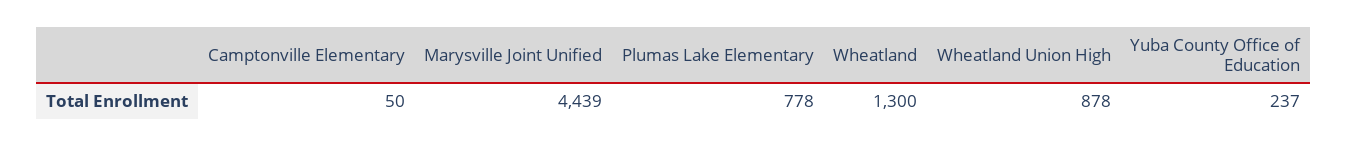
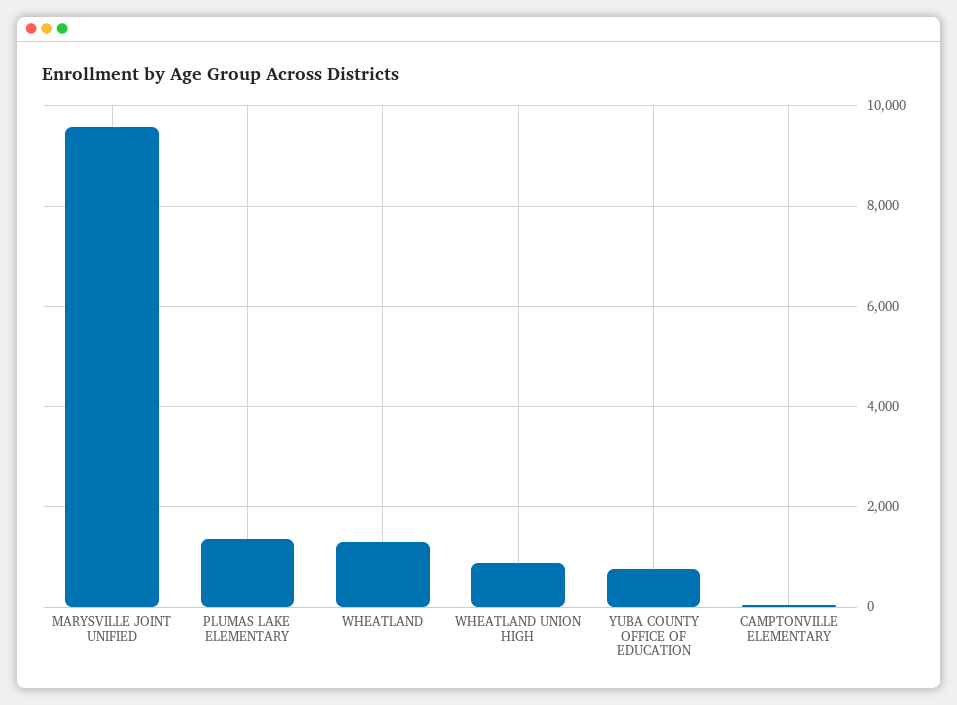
Marysville Joint Unified: 4439 -> 9600
Plumas Lake Elementary: 778 -> 1400
Yuba County Office of Education: 237 -> 800

